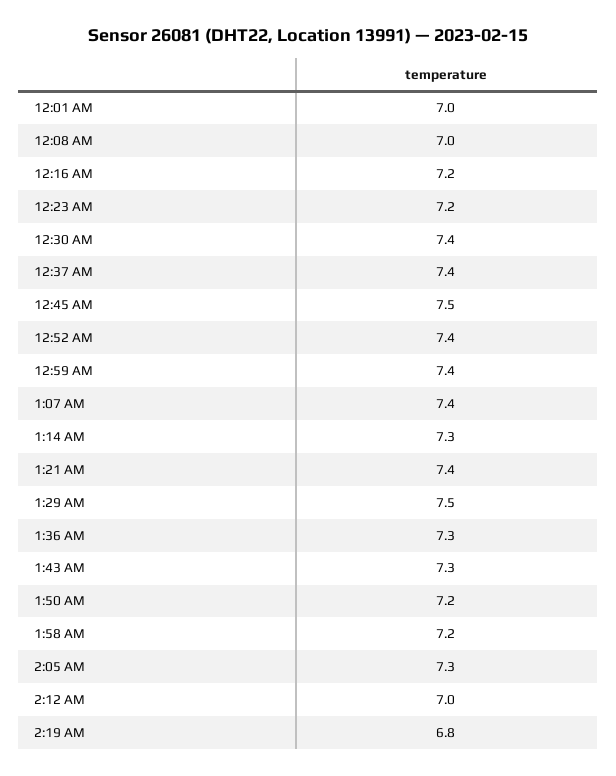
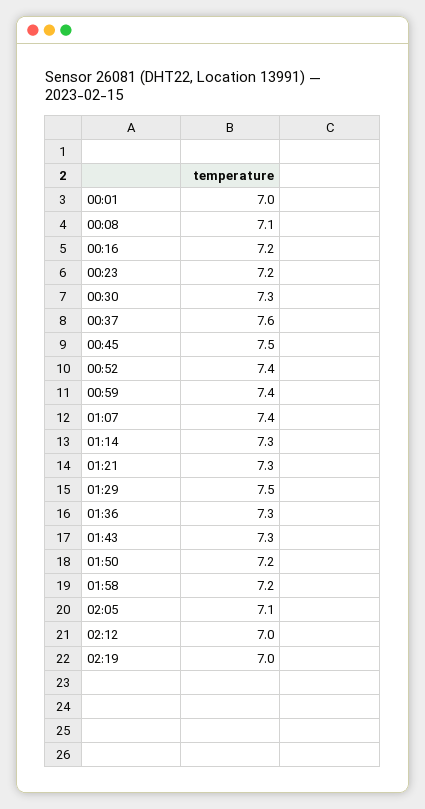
12:08 AM: 7 -> 7.1
12:30 AM: 7.4 -> 7.3
12:37 AM: 7.4 -> 7.6
1:21 AM: 7.4 -> 7.3
2:05 AM: 7.3 -> 7.1
2:19 AM: 6.8 -> 7

